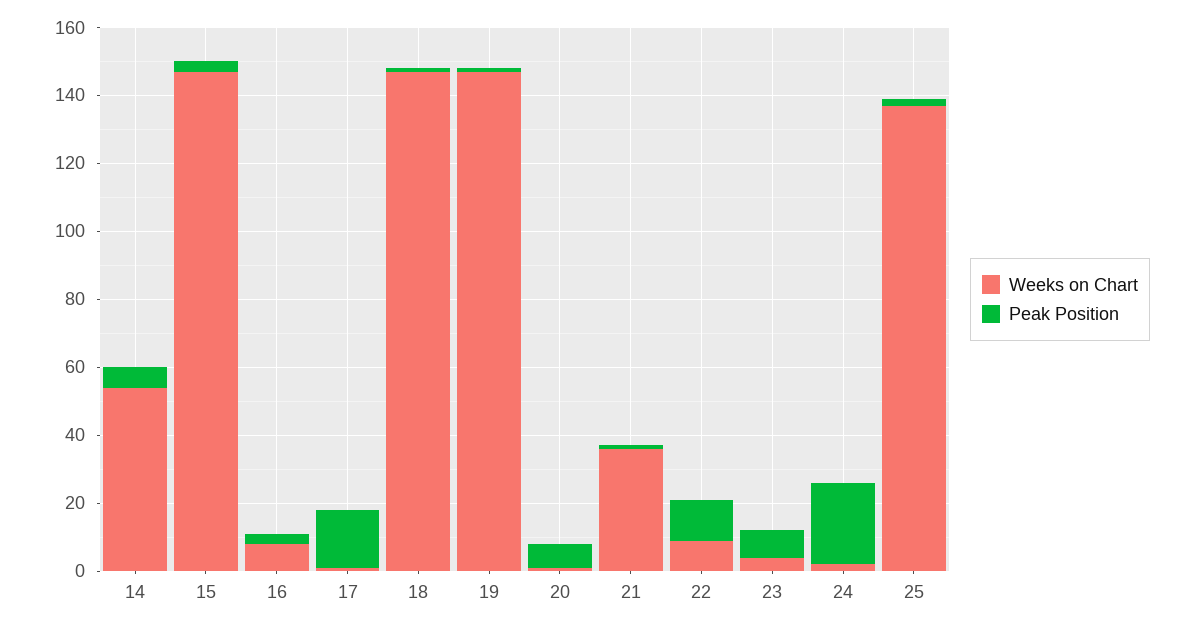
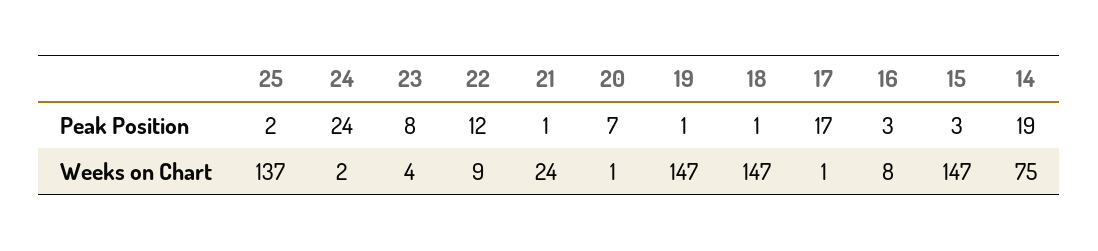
Weeks on Chart, 14: 55 -> 75
Peak Position, 14: 5 -> 19
Weeks on Chart, 21: 35 -> 24

